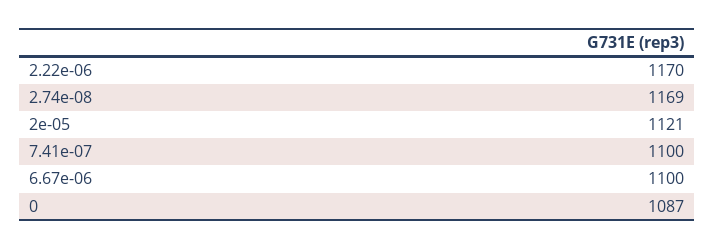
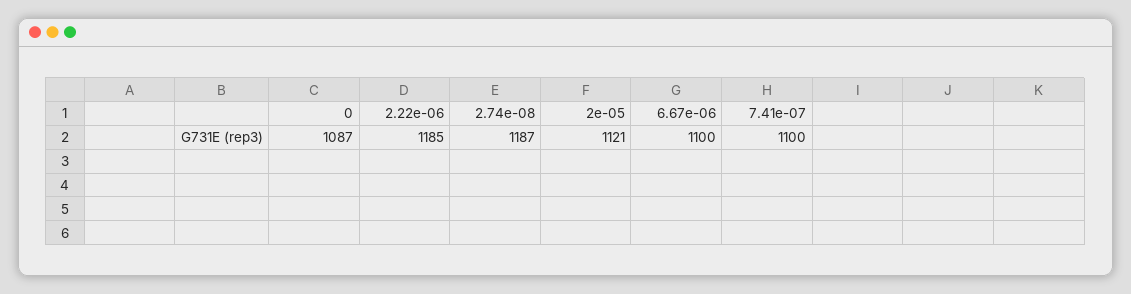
2.22e-06: 1170 -> 1185
2.74e-08: 1169 -> 1187

